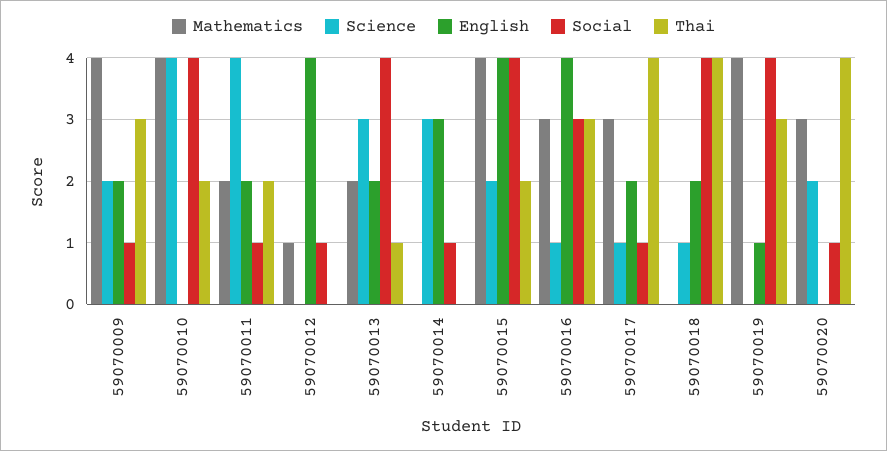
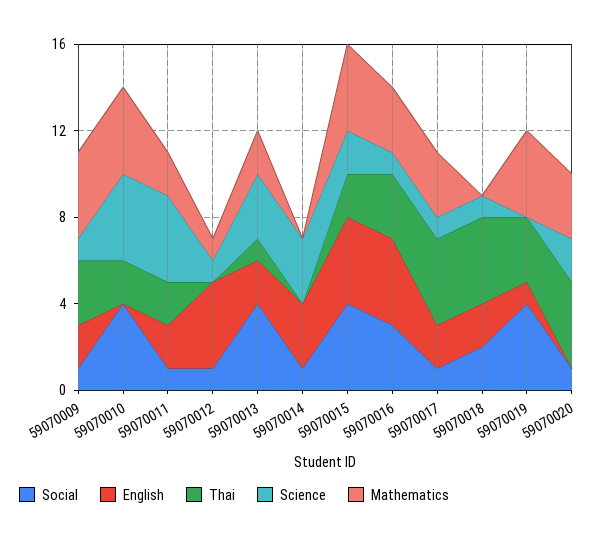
Science, 59070009: 2 -> 1
Science, 59070012: 0 -> 1
Social, 59070018: 4 -> 2

